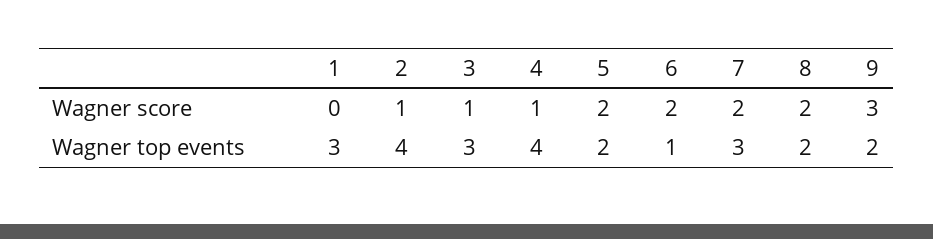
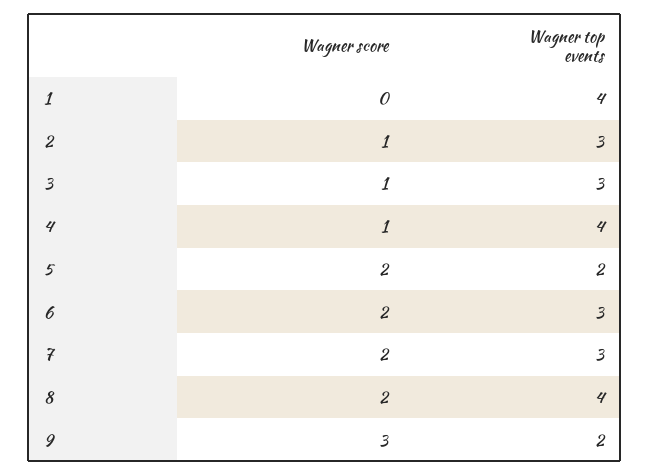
1, Wagner top events: 3 -> 4
2, Wagner top events: 4 -> 3
6, Wagner top events: 1 -> 3
8, Wagner top events: 2 -> 4

